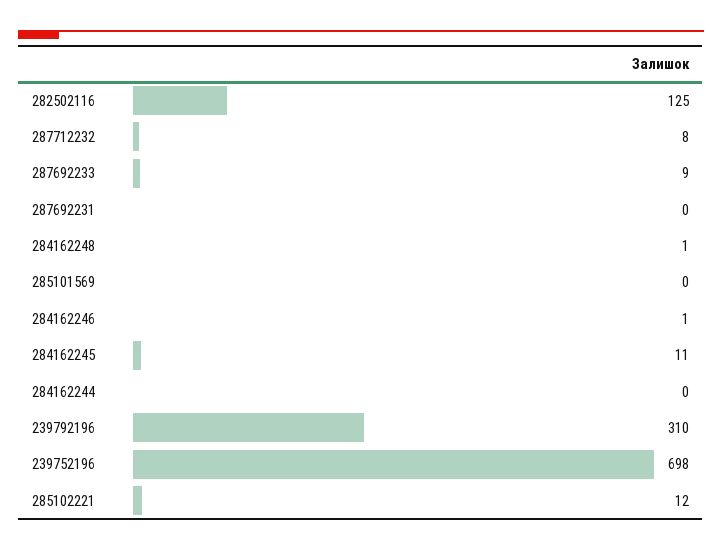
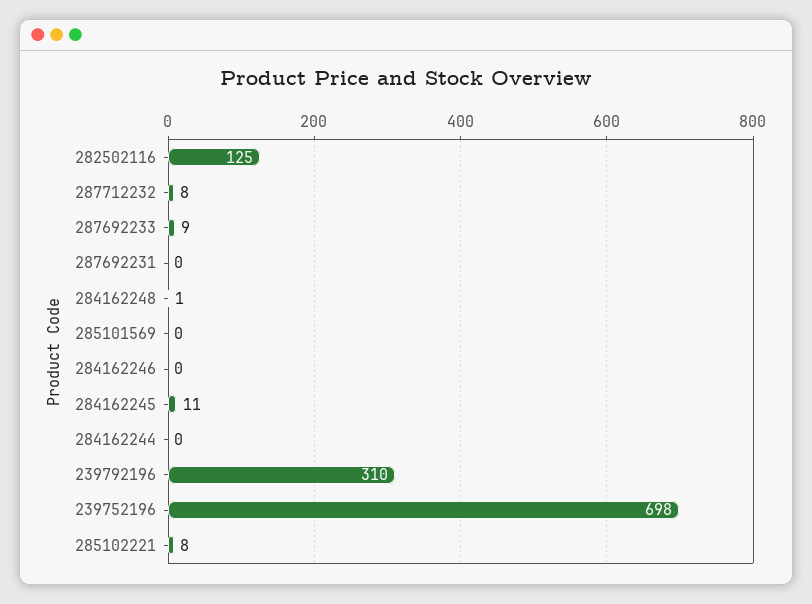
284162246: 1 -> 0
285102221: 12 -> 8

